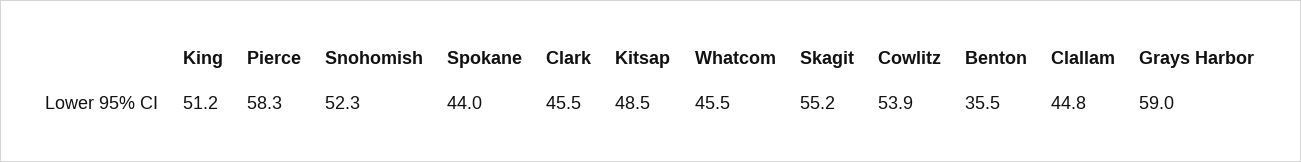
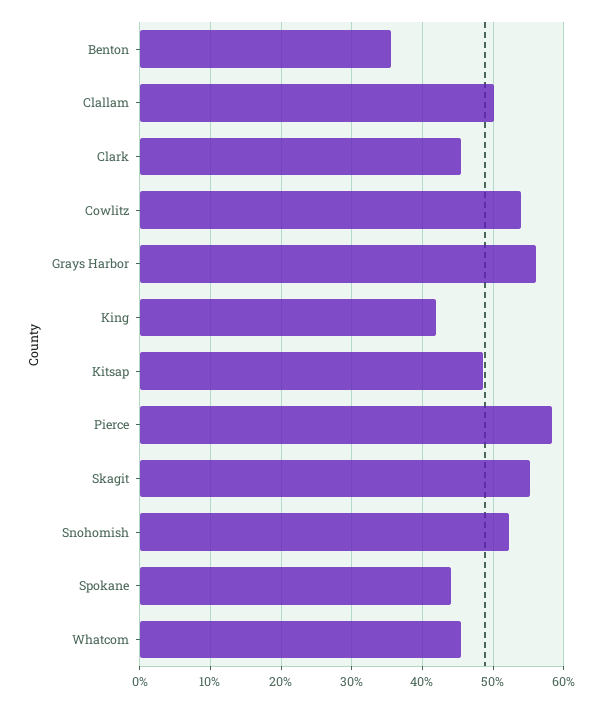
King: 51.2 -> 42
Clallam: 44.8 -> 50
Grays Harbor: 59 -> 56

